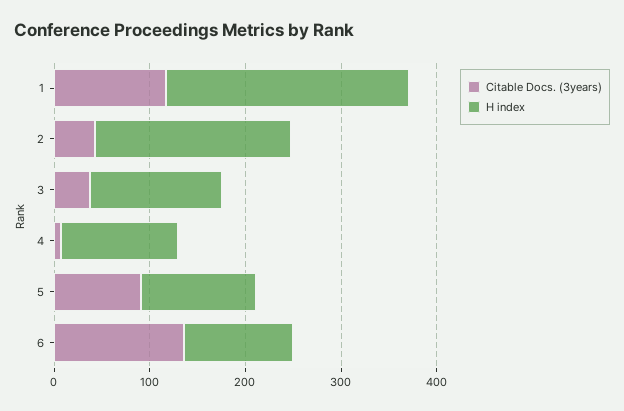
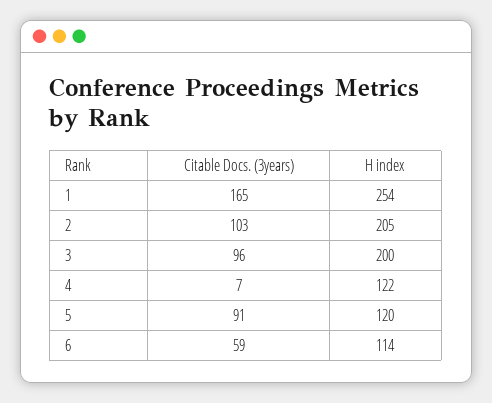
Citable Docs. (3years), 1: 120 -> 165
Citable Docs. (3years), 2: 40 -> 103
Citable Docs. (3years), 3: 40 -> 96
H index, 3: 140 -> 200
Citable Docs. (3years), 6: 140 -> 59

